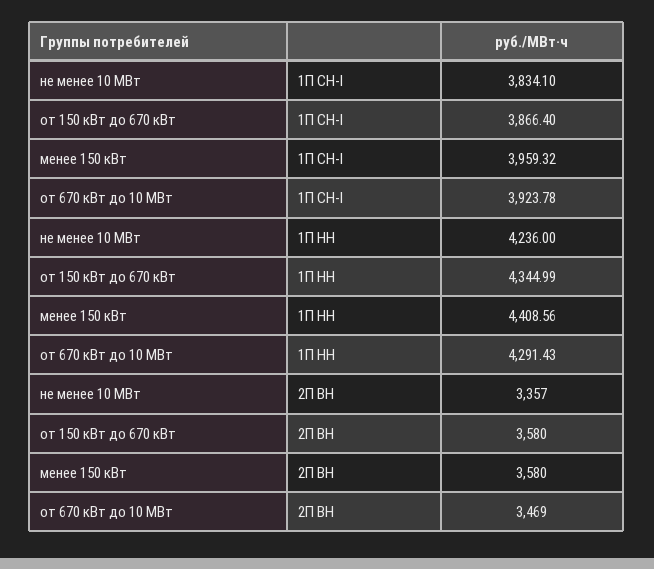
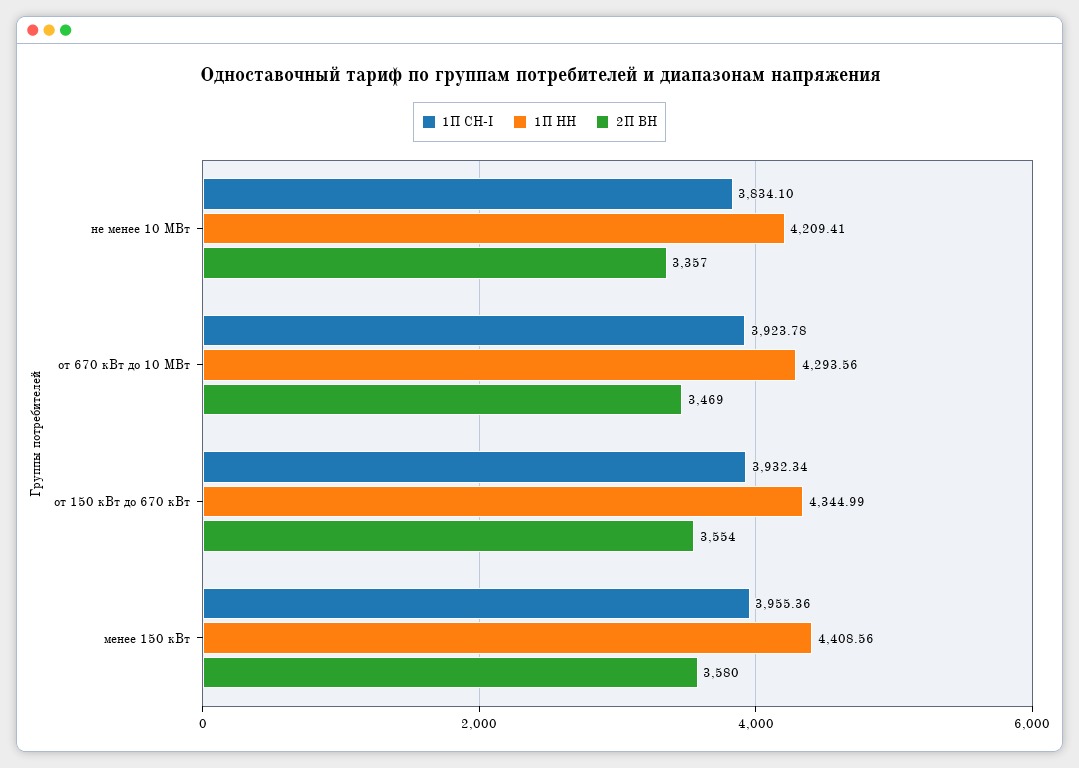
1П СН-I, от 150 кВт до 670 кВт: 3866.4 -> 3932.34
1П СН-I, менее 150 кВт: 3959.32 -> 3955.36
1П НН, не менее 10 МВт: 4236 -> 4209.41
1П НН, от 670 кВт до 10 МВт: 4291.43 -> 4293.56
2П ВН, от 150 кВт до 670 кВт: 3580 -> 3554

